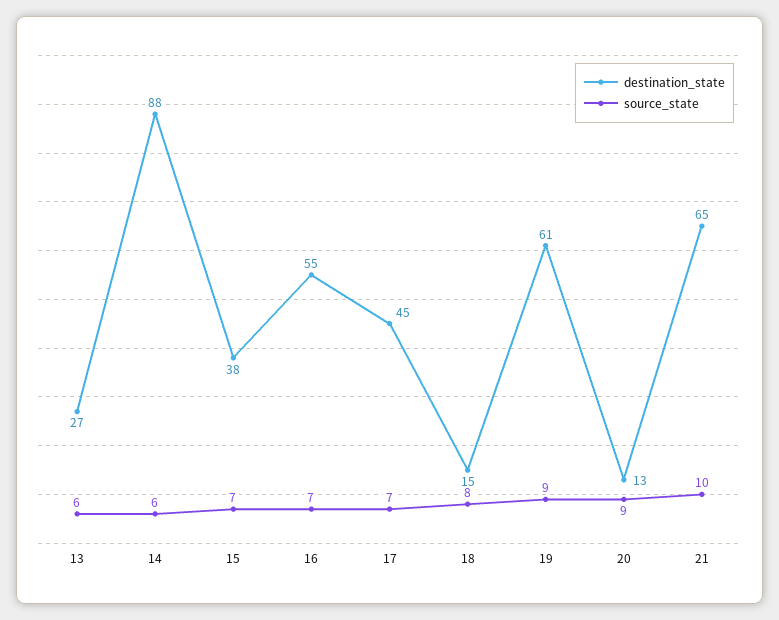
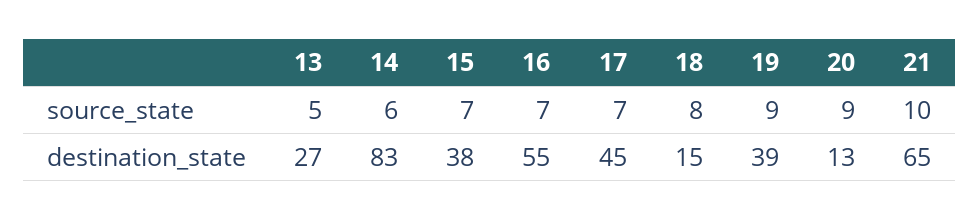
source_state, 13: 6 -> 5
destination_state, 14: 88 -> 83
destination_state, 19: 61 -> 39

